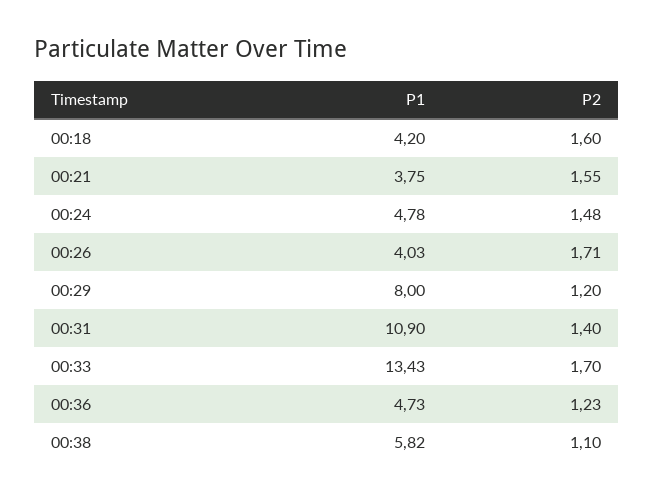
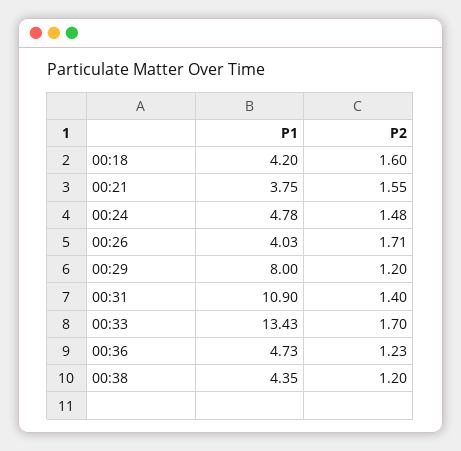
P1, 00:38: 5.82 -> 4.35
P2, 00:38: 1.1 -> 1.2

